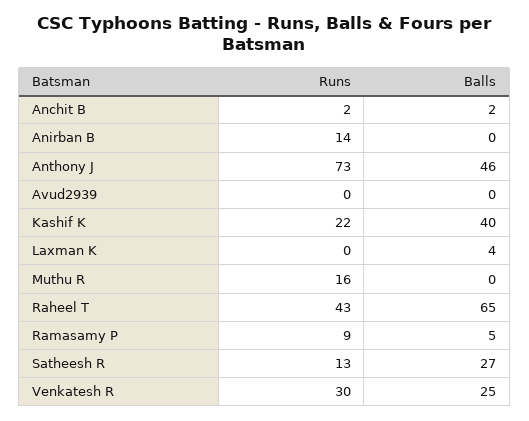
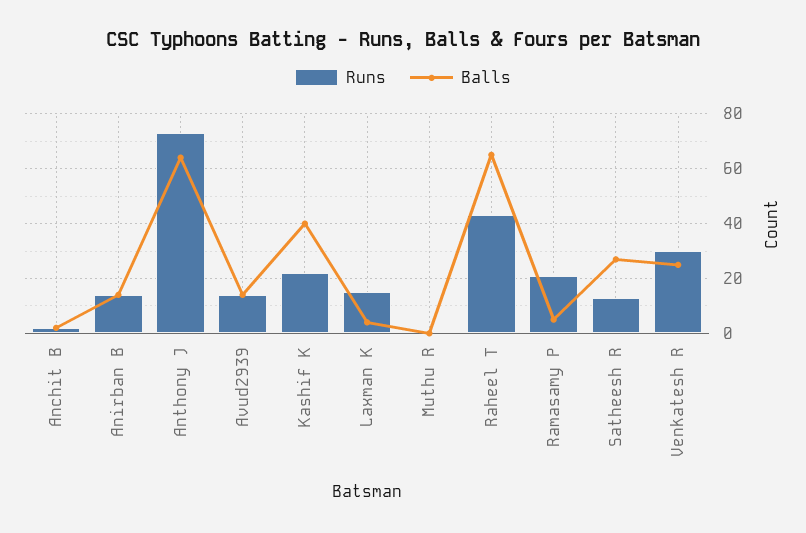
Balls, Anirban B: 0 -> 15
Balls, Anthony J: 46 -> 65
Runs, Avud2939: 0 -> 15
Balls, Avud2939: 0 -> 15
Runs, Laxman K: 0 -> 15
Runs, Muthu R: 16 -> 0
Runs, Ramasamy P: 9 -> 20

